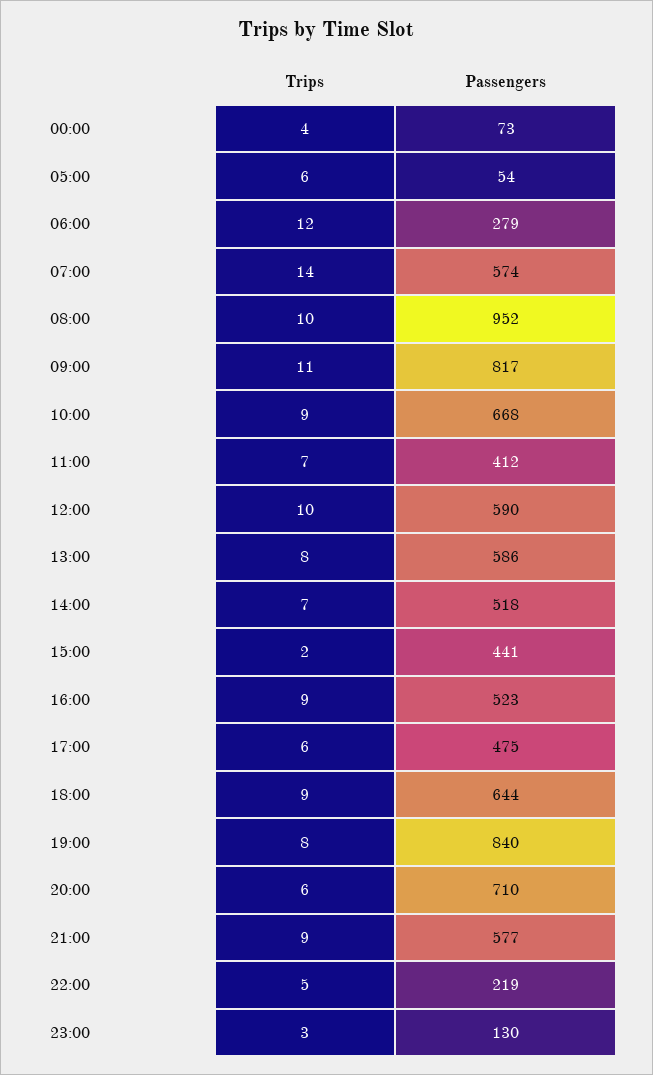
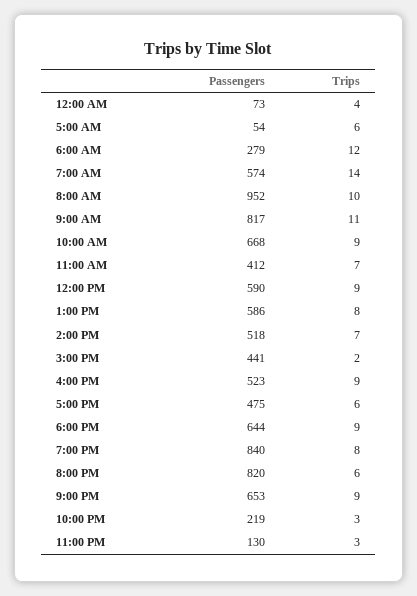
Trips, 12:00: 10 -> 9
Passengers, 20:00: 710 -> 820
Passengers, 21:00: 577 -> 653
Trips, 22:00: 5 -> 3

